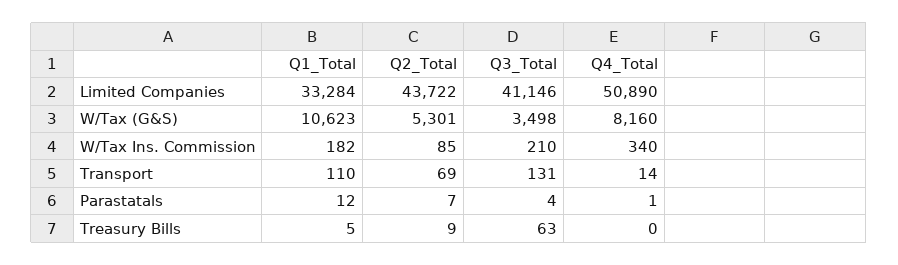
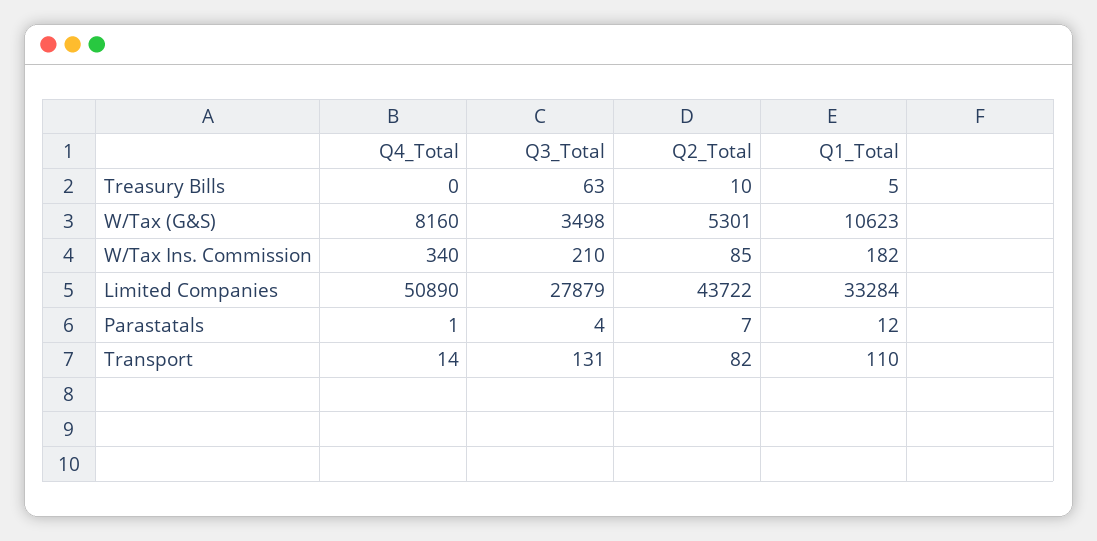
Q3_Total, Limited Companies: 41146 -> 27879
Q2_Total, Transport: 69 -> 82
Q2_Total, Treasury Bills: 9 -> 10

